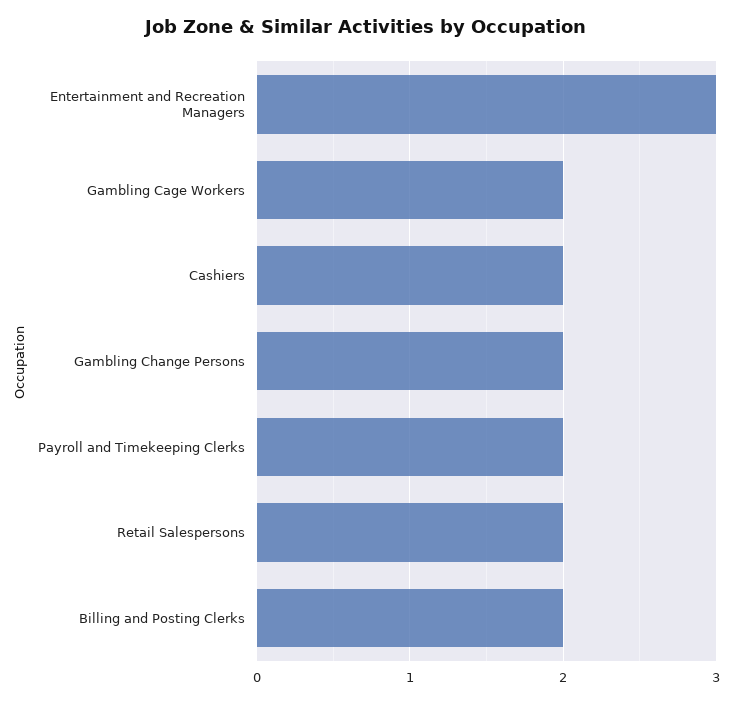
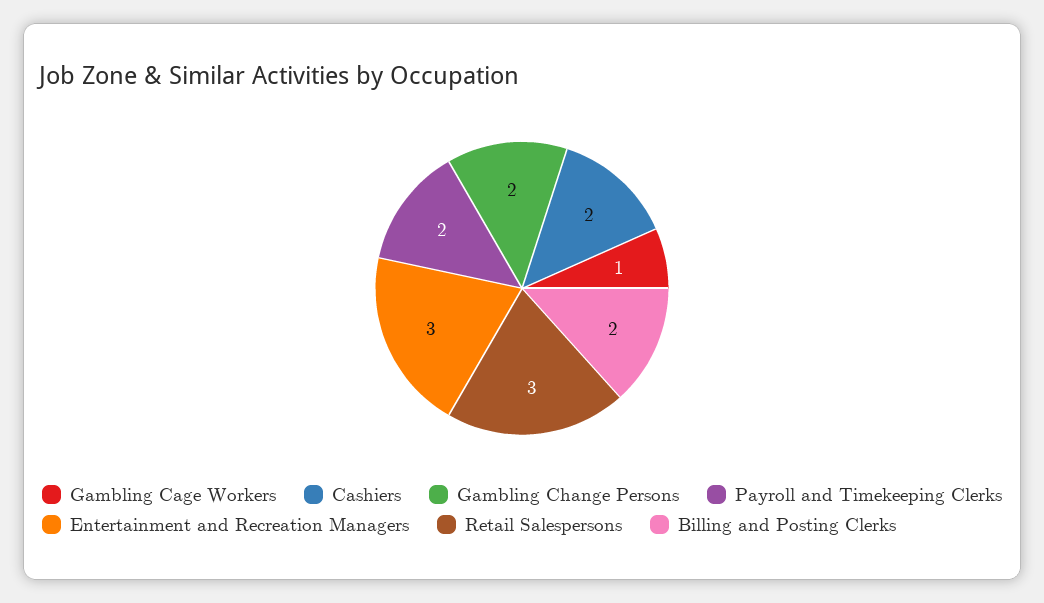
Gambling Cage Workers: 2 -> 1
Retail Salespersons: 2 -> 3

